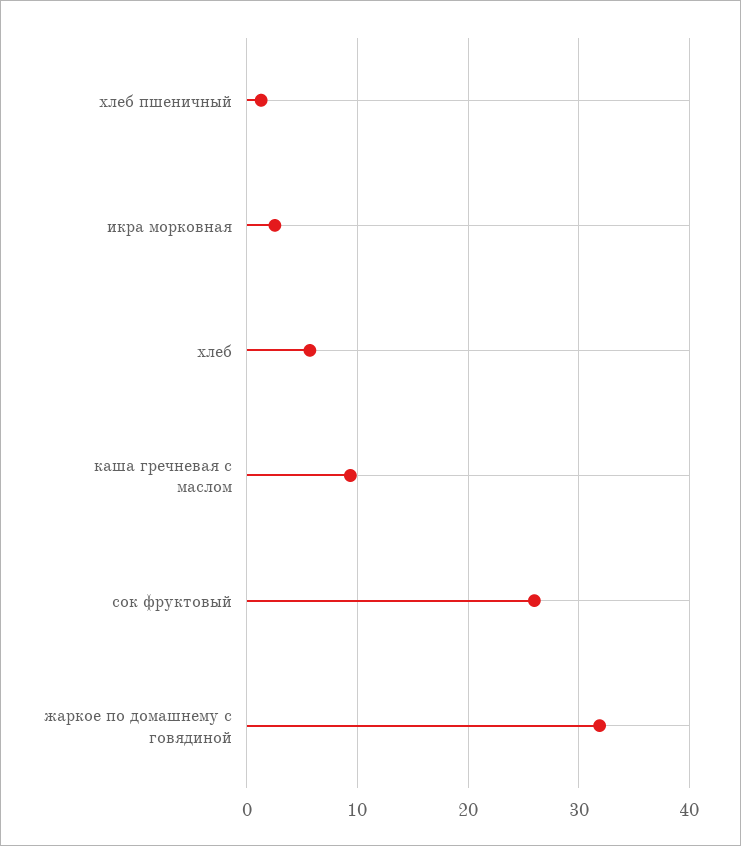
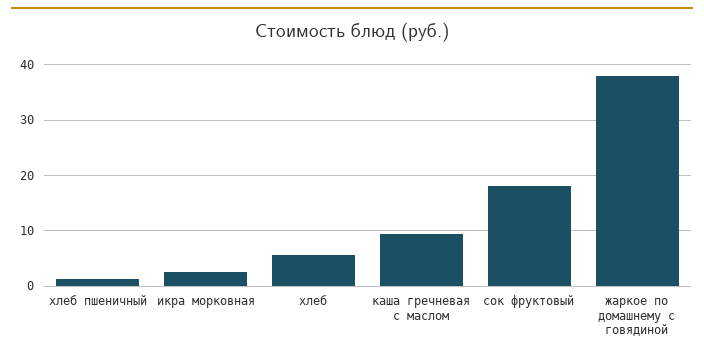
сок фруктовый: 26 -> 18
жаркое по домашнему с говядиной: 32 -> 38

